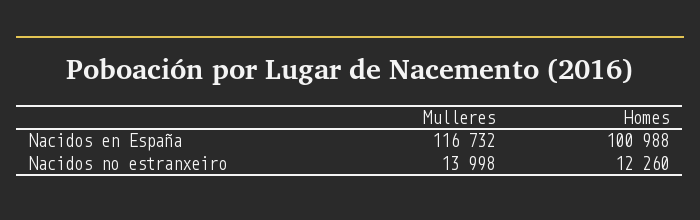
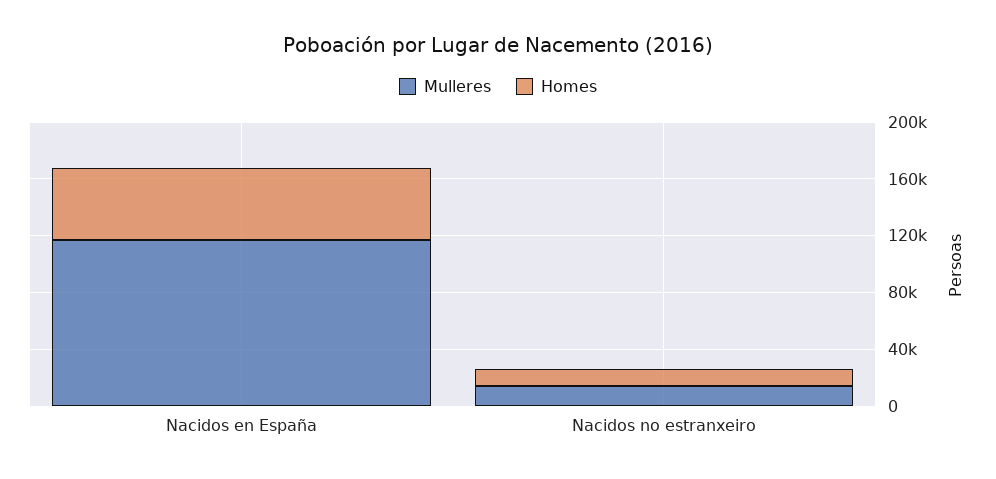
Homes, Nacidos en España: 100988 -> 50000

